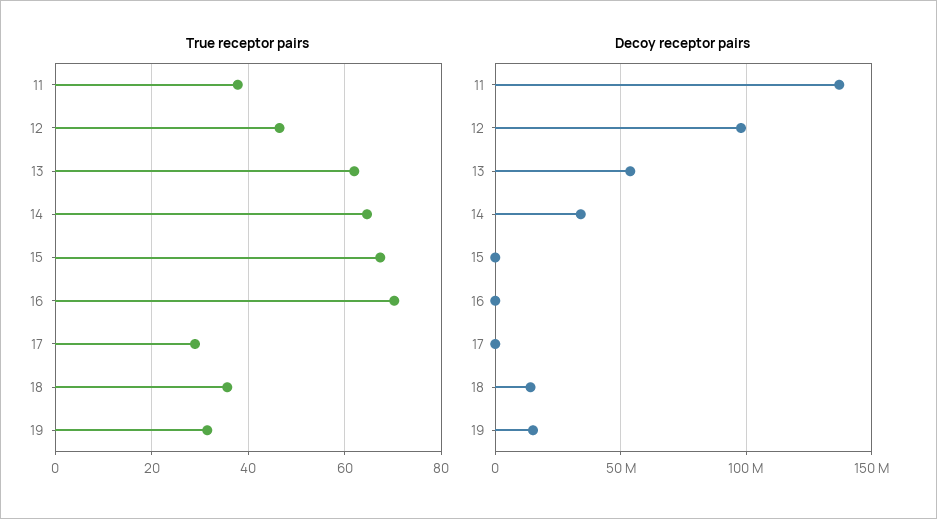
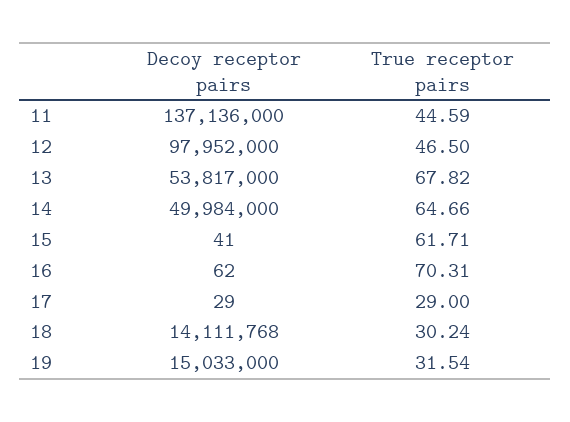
True receptor pairs, 11: 38 -> 44.59
True receptor pairs, 13: 62 -> 67.82
True receptor pairs, 15: 68 -> 61.71
True receptor pairs, 18: 36 -> 30.24
Decoy receptor pairs, 14: 35000000 -> 49984000

